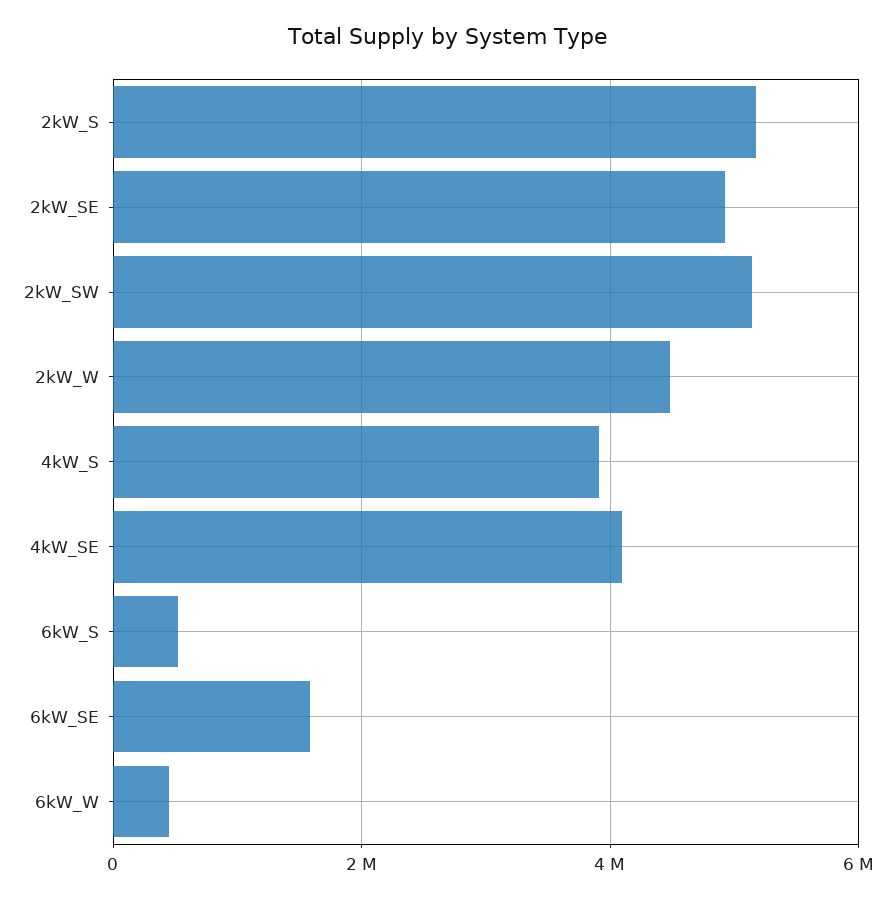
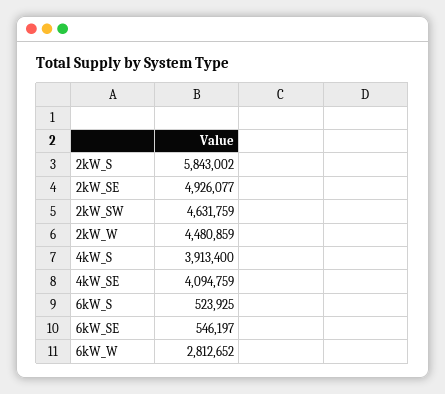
2kW_S: 5200000 -> 5843002
2kW_SW: 5200000 -> 4631759
6kW_SE: 1600000 -> 546197
6kW_W: 400000 -> 2812652

